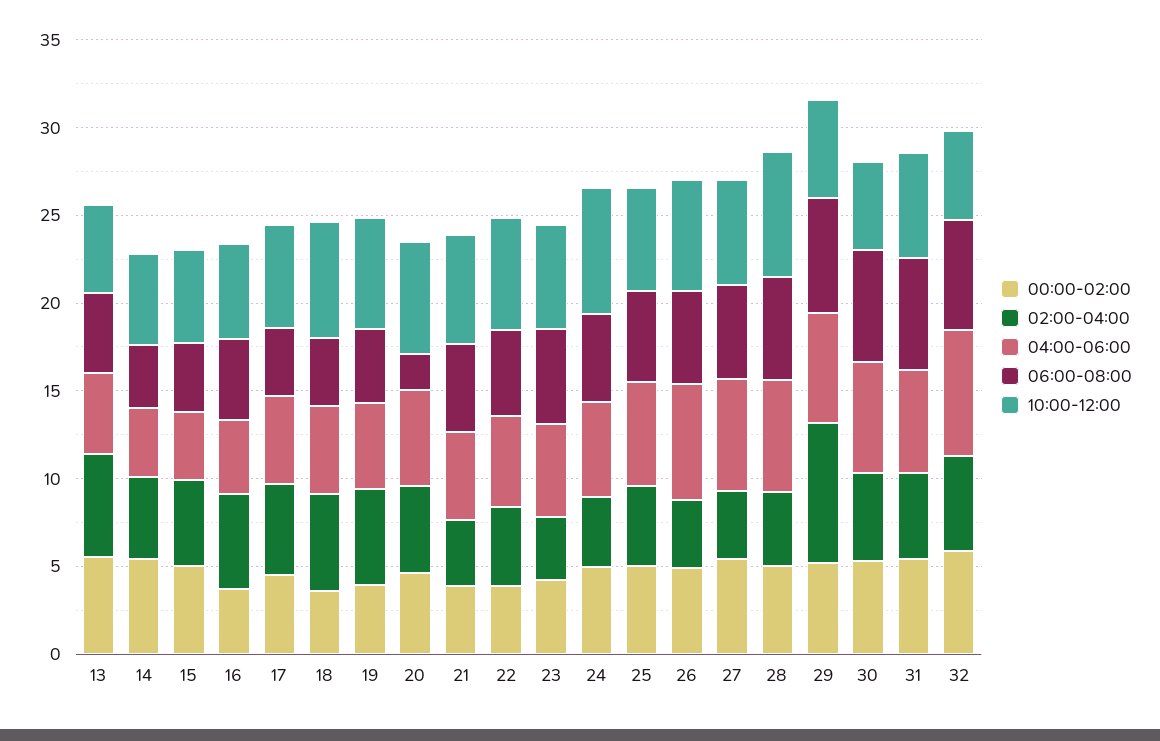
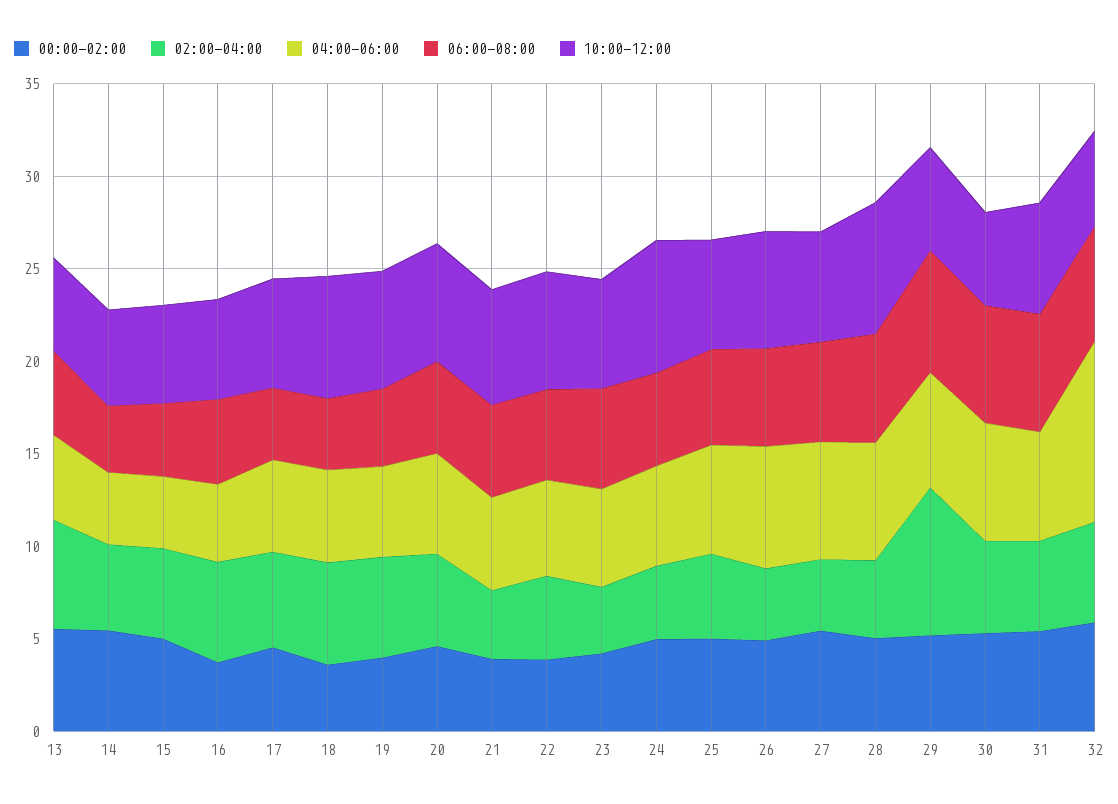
06:00-08:00, 20: 2 -> 5
04:00-06:00, 32: 7 -> 10

